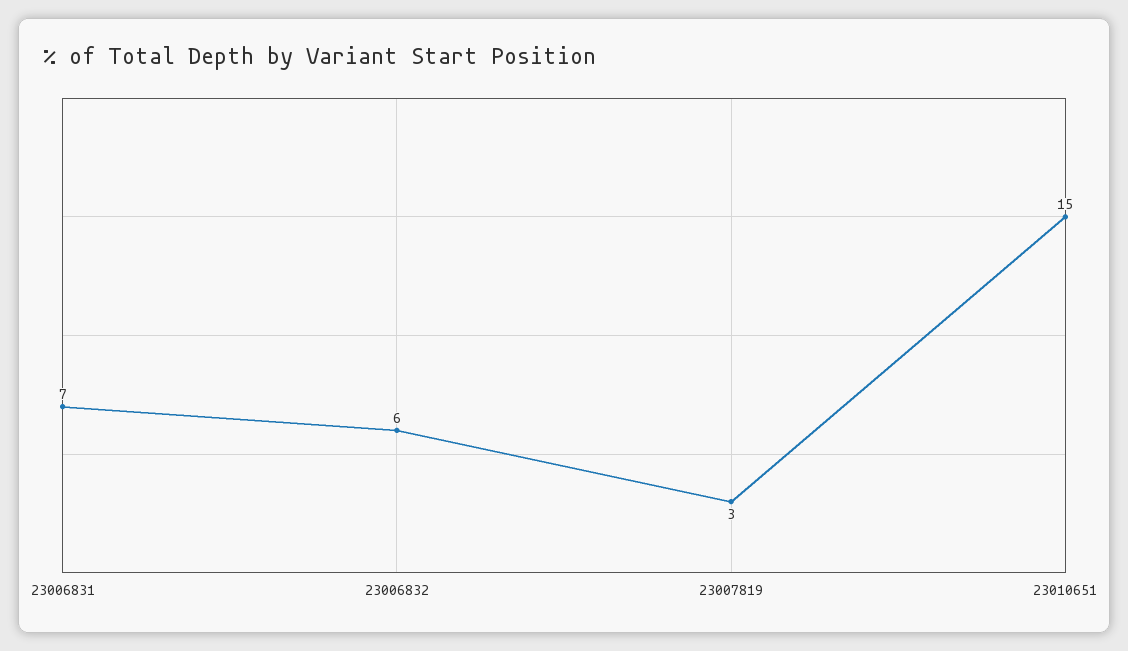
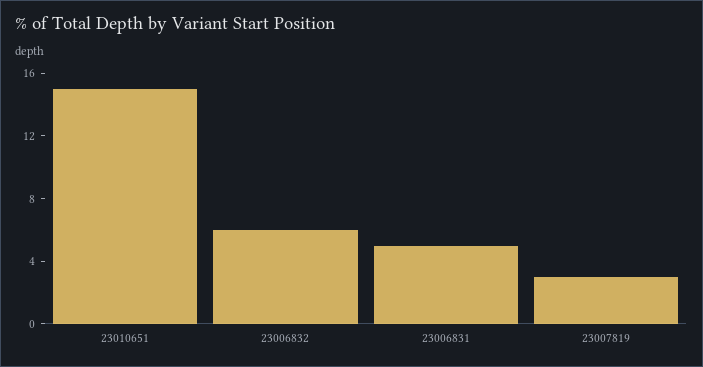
23006831: 7 -> 5

